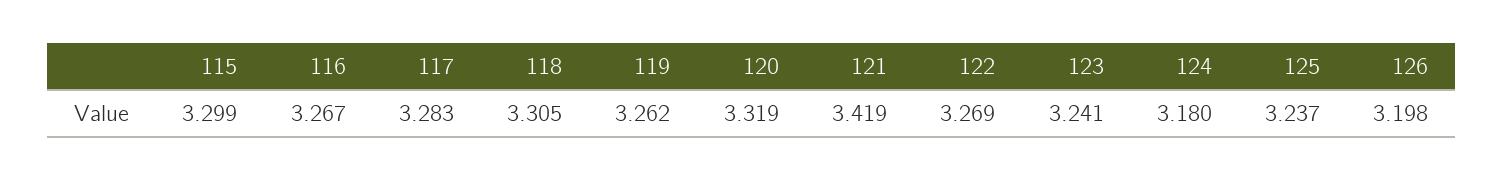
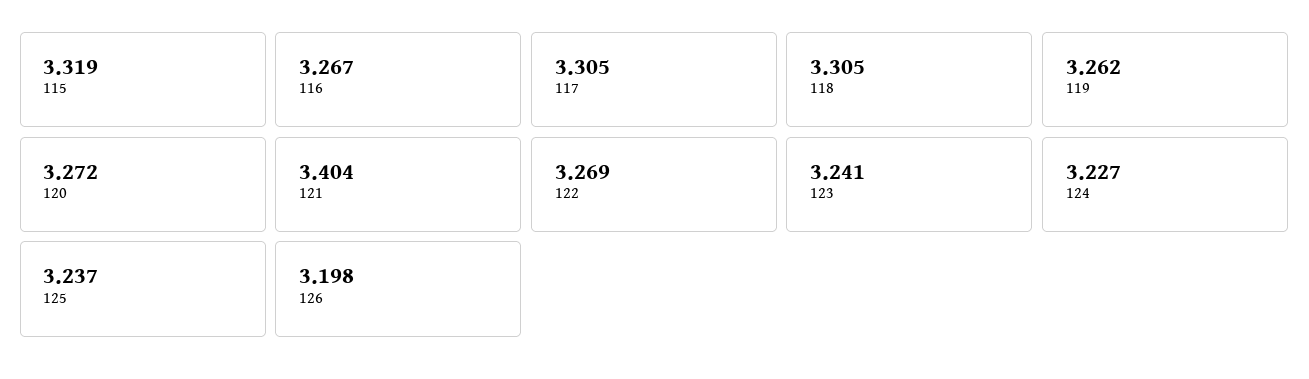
115: 3.299 -> 3.319
117: 3.283 -> 3.305
120: 3.319 -> 3.272
121: 3.419 -> 3.404
124: 3.18 -> 3.227

